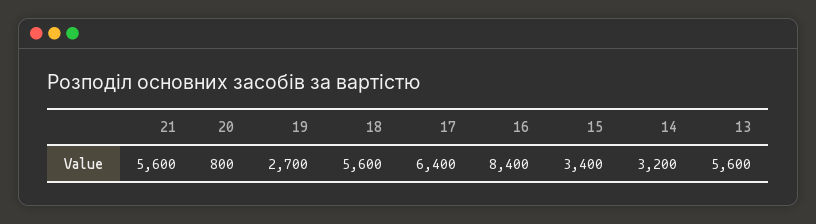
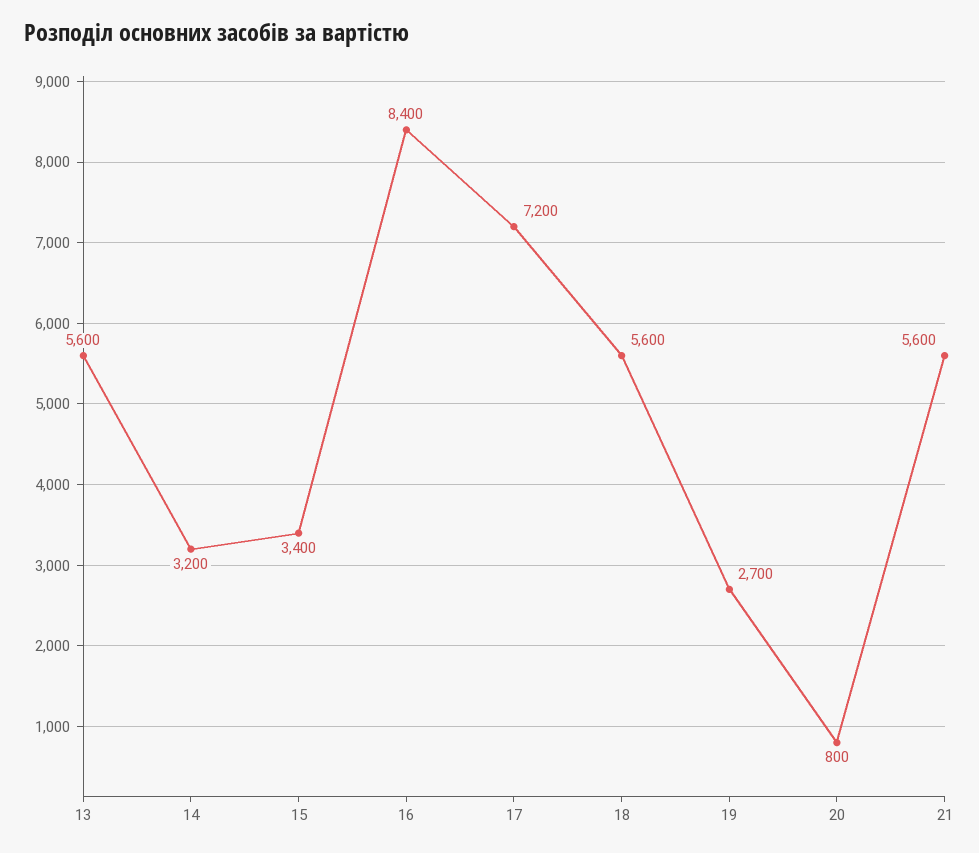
17: 6400 -> 7200

